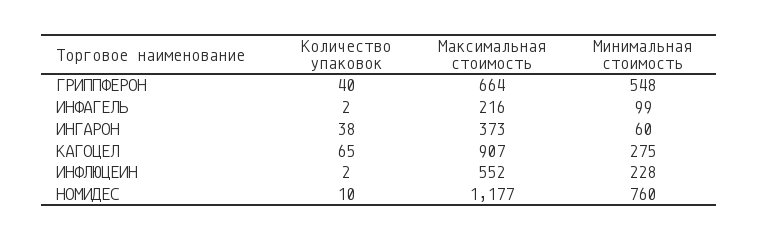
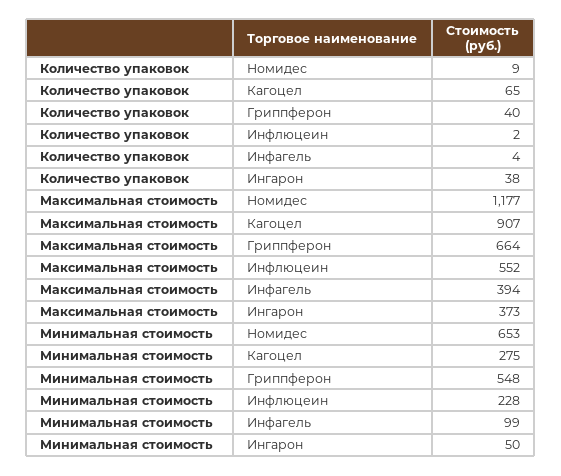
Количество упаковок, ИНФАГЕЛЬ: 2 -> 4
Максимальная стоимость, ИНФАГЕЛЬ: 216 -> 394
Минимальная стоимость, ИНГАРОН: 60 -> 50
Количество упаковок, НОМИДЕС: 10 -> 9
Минимальная стоимость, НОМИДЕС: 760 -> 653

